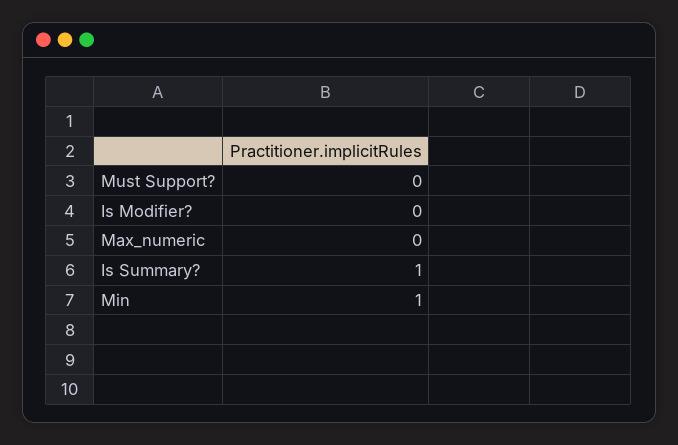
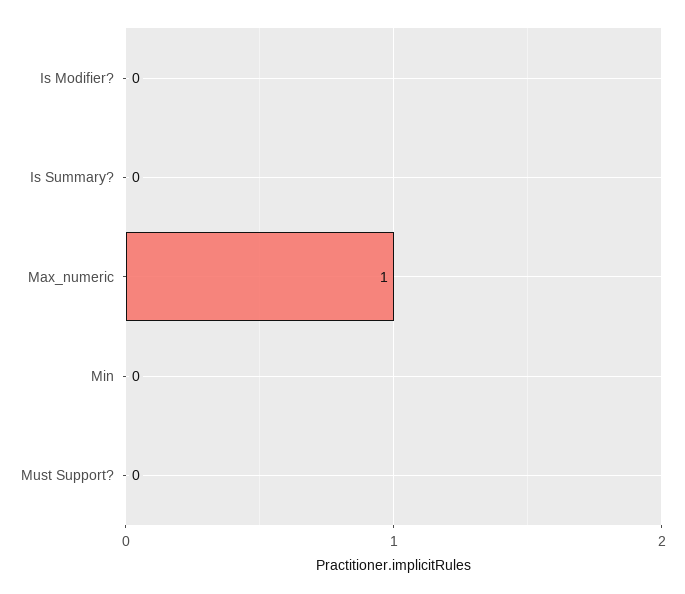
Max_numeric: 0 -> 1
Is Summary?: 1 -> 0
Min: 1 -> 0

